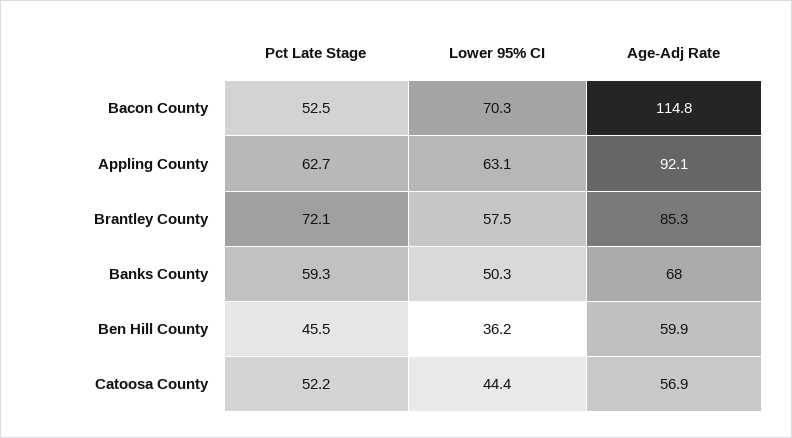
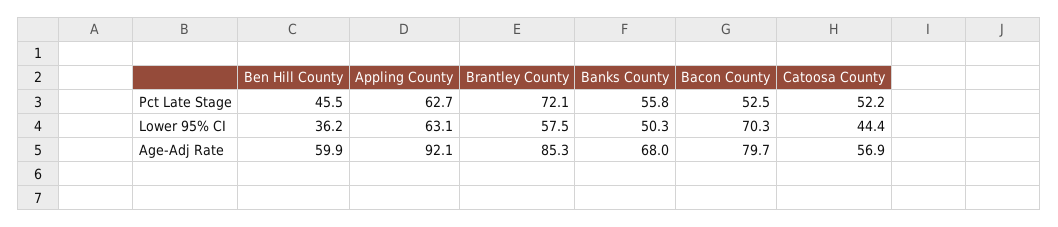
Age-Adj Rate, Bacon County: 114.8 -> 79.7
Pct Late Stage, Banks County: 59.3 -> 55.8

